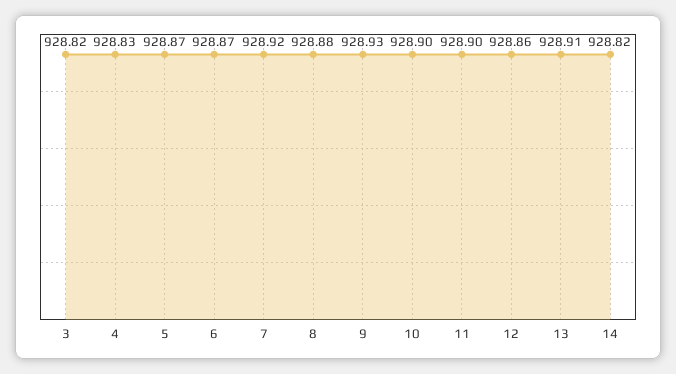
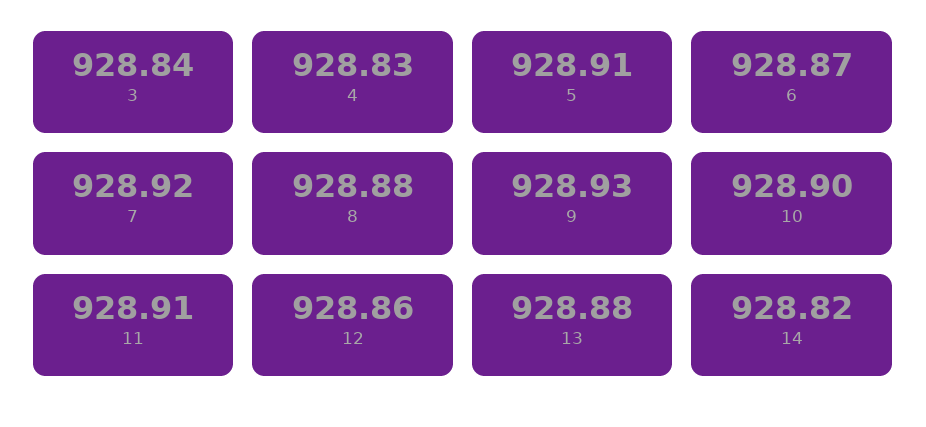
3: 928.82 -> 928.84
5: 928.87 -> 928.91
11: 928.9 -> 928.91
13: 928.91 -> 928.88

